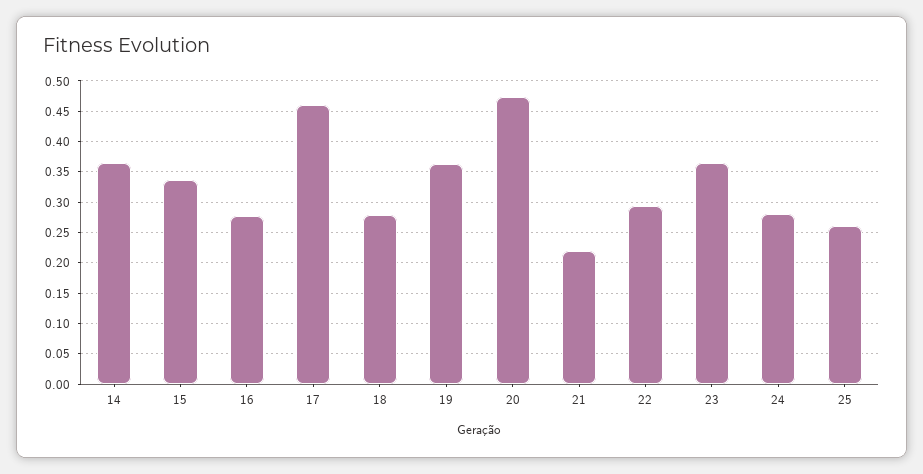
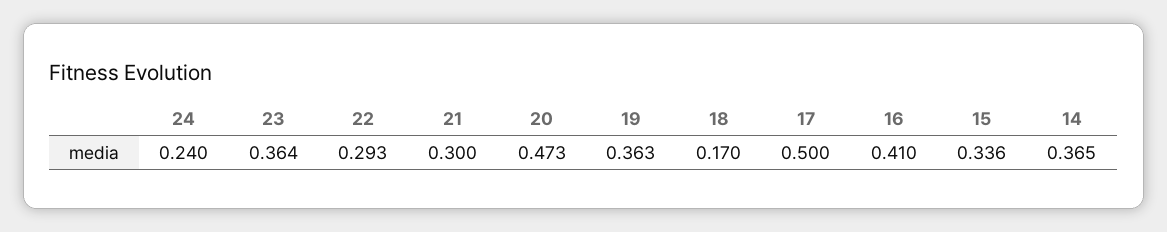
16: 0.28 -> 0.41
17: 0.46 -> 0.5
18: 0.28 -> 0.17
21: 0.22 -> 0.3
24: 0.28 -> 0.24
25: 0.26 -> none

